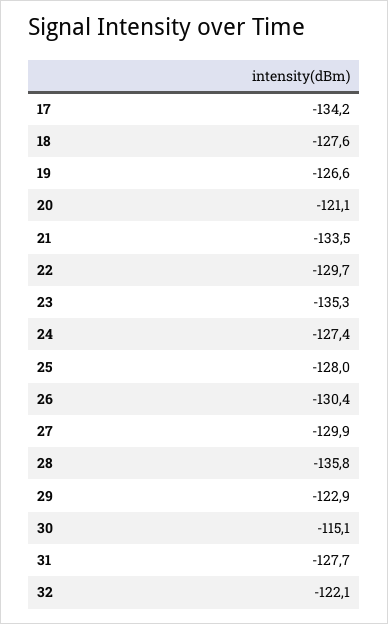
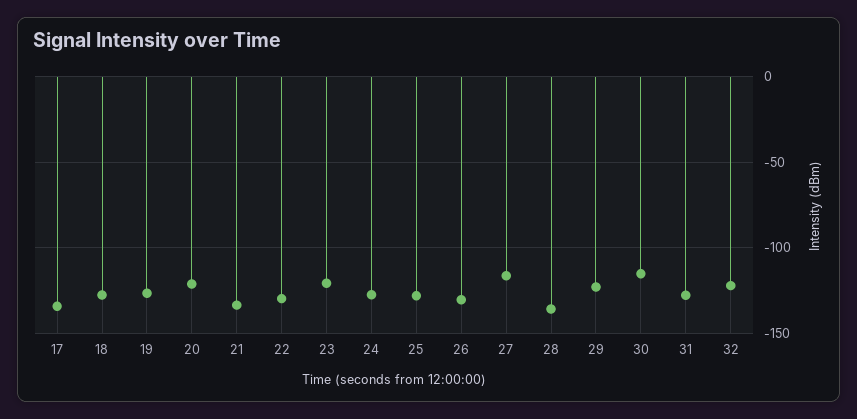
23: -135.3 -> -120
27: -129.9 -> -115

